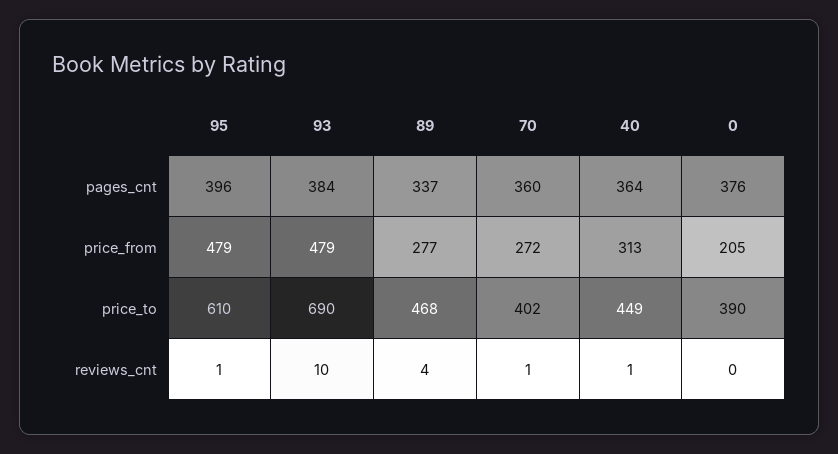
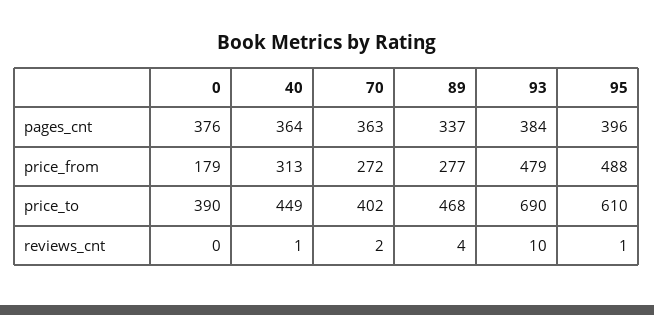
70, pages_cnt: 360 -> 363
95, price_from: 479 -> 488
0, price_from: 205 -> 179
70, reviews_cnt: 1 -> 2

